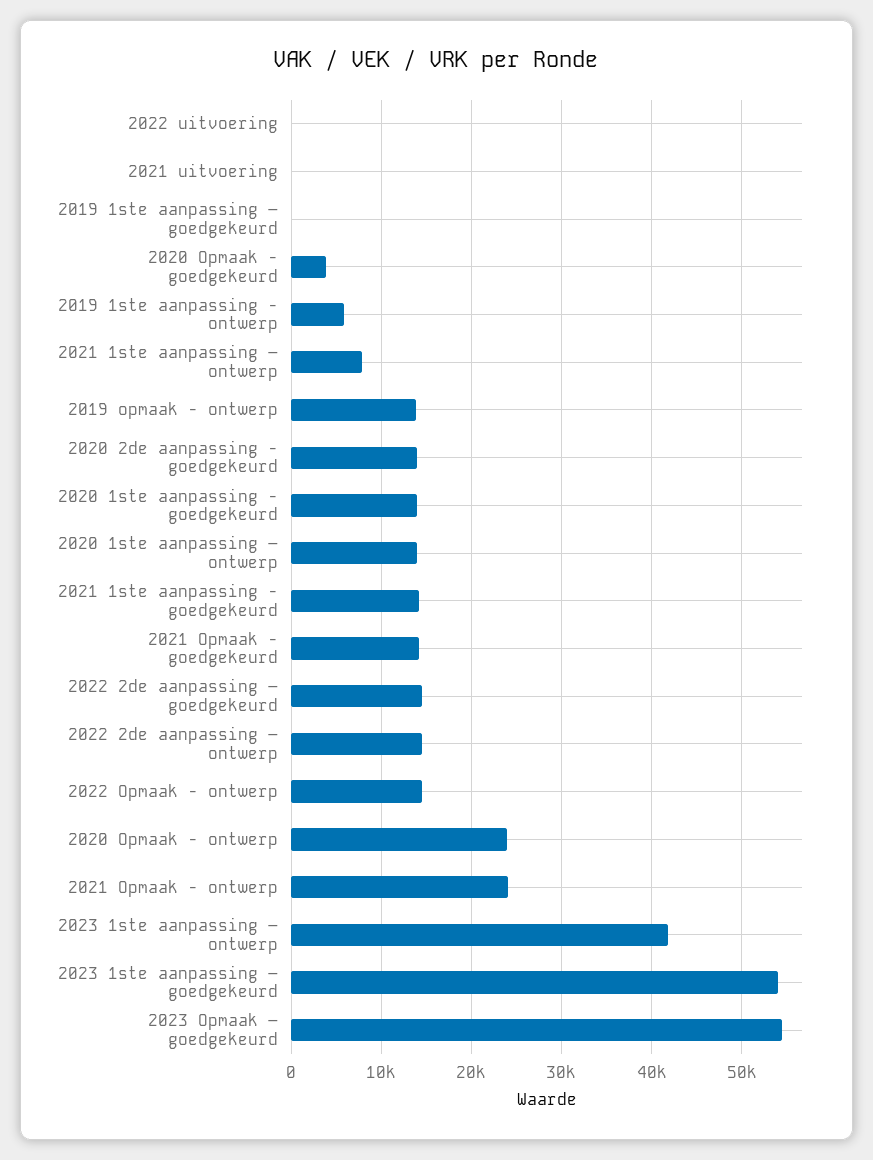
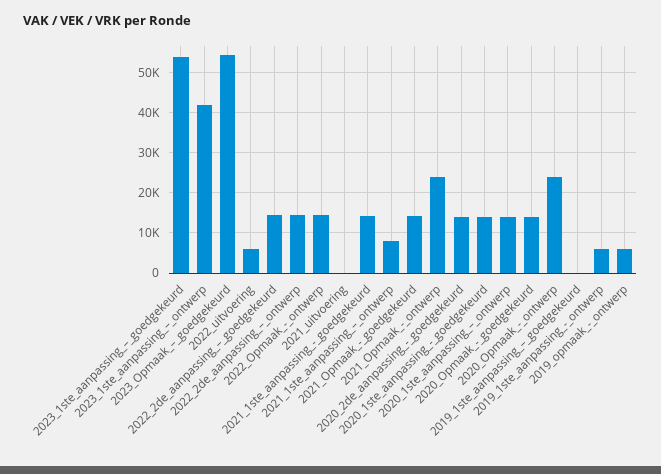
2022 uitvoering: 0 -> 6000
2020 Opmaak - goedgekeurd: 4000 -> 14000
2019 opmaak - ontwerp: 14000 -> 6000

